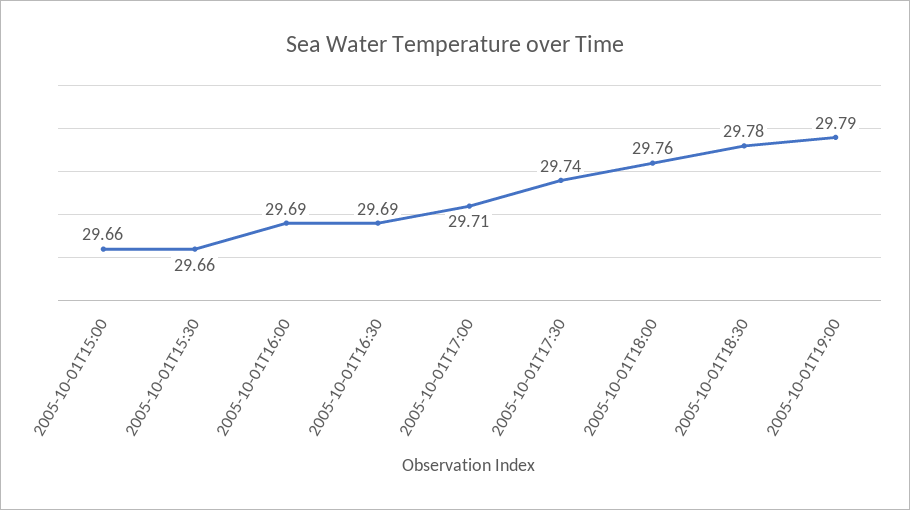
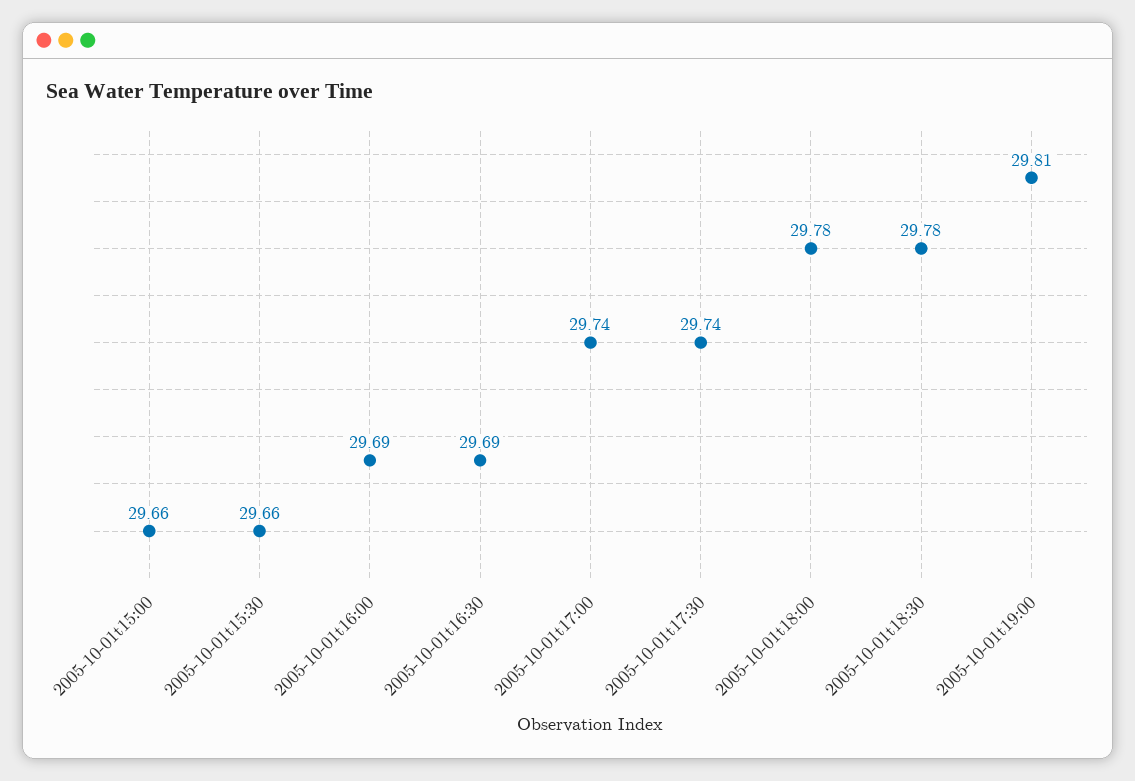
2005-10-01T17:00: 29.71 -> 29.74
2005-10-01T18:00: 29.76 -> 29.78
2005-10-01T19:00: 29.79 -> 29.81

